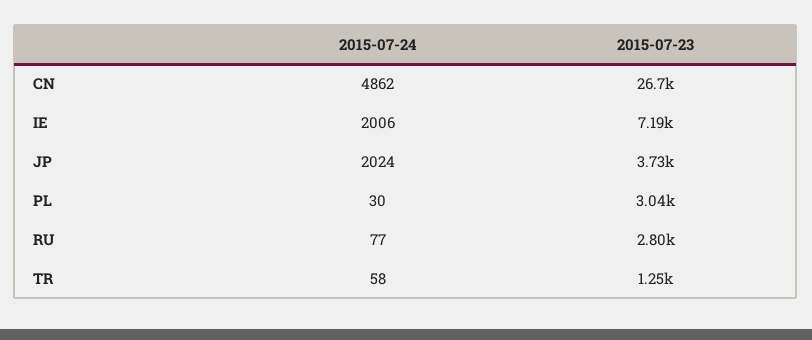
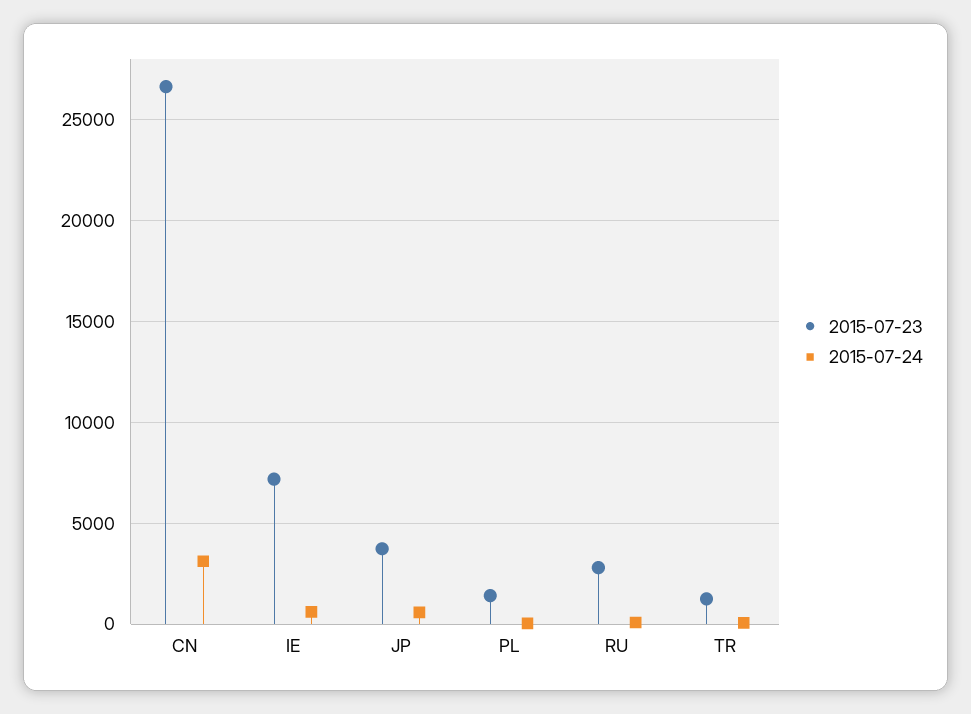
2015-07-24, CN: 4862 -> 3000
2015-07-24, IE: 2006 -> 500
2015-07-24, JP: 2024 -> 500
2015-07-23, PL: 3040 -> 1500

